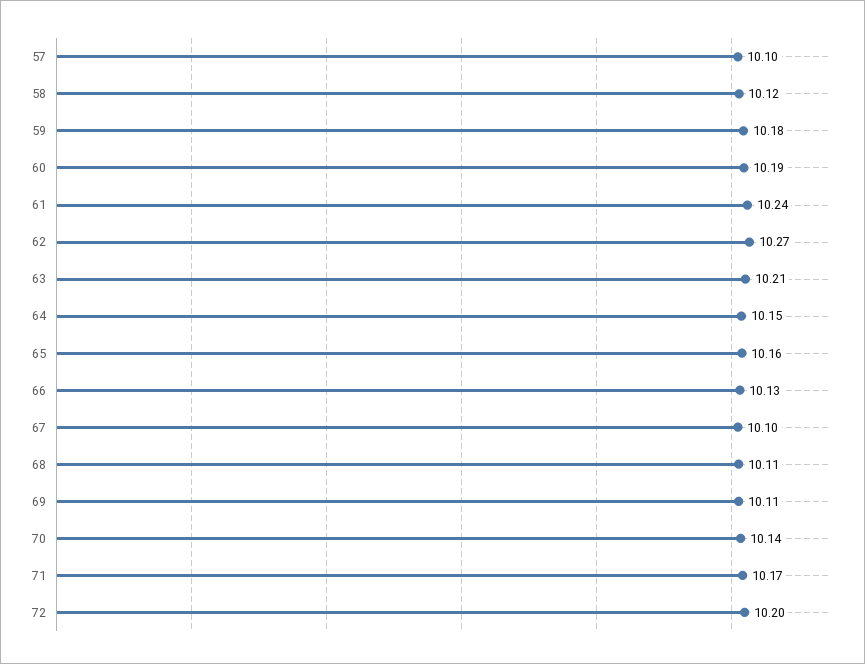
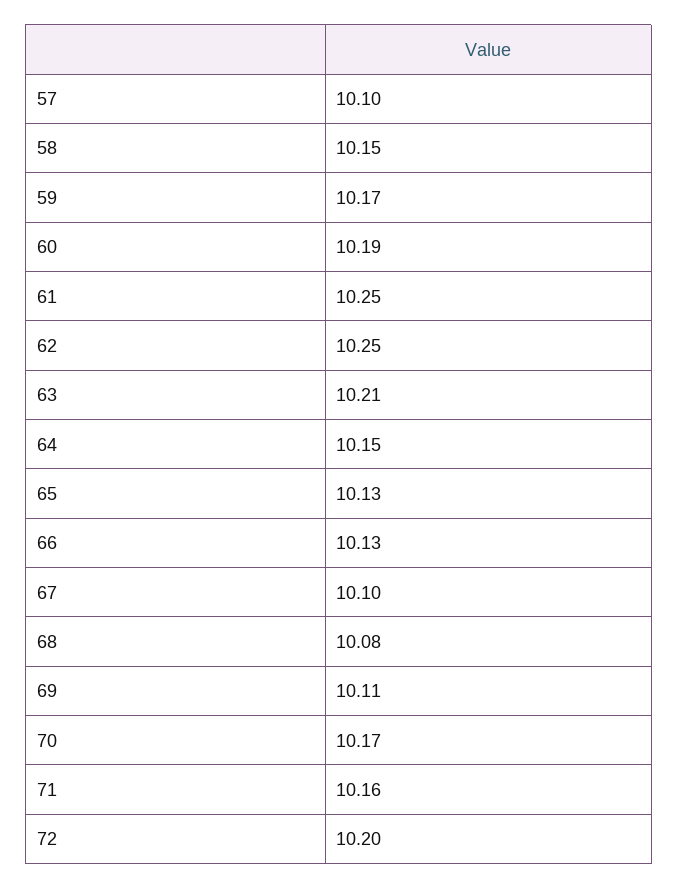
58: 10.12 -> 10.15
59: 10.18 -> 10.17
61: 10.24 -> 10.25
62: 10.27 -> 10.25
65: 10.16 -> 10.13
68: 10.11 -> 10.08
70: 10.14 -> 10.17
71: 10.17 -> 10.16

